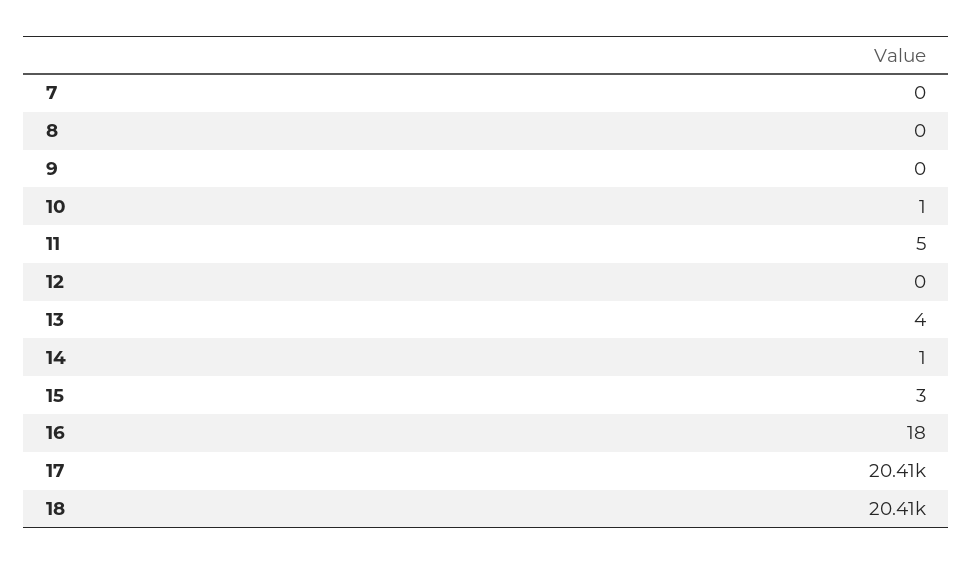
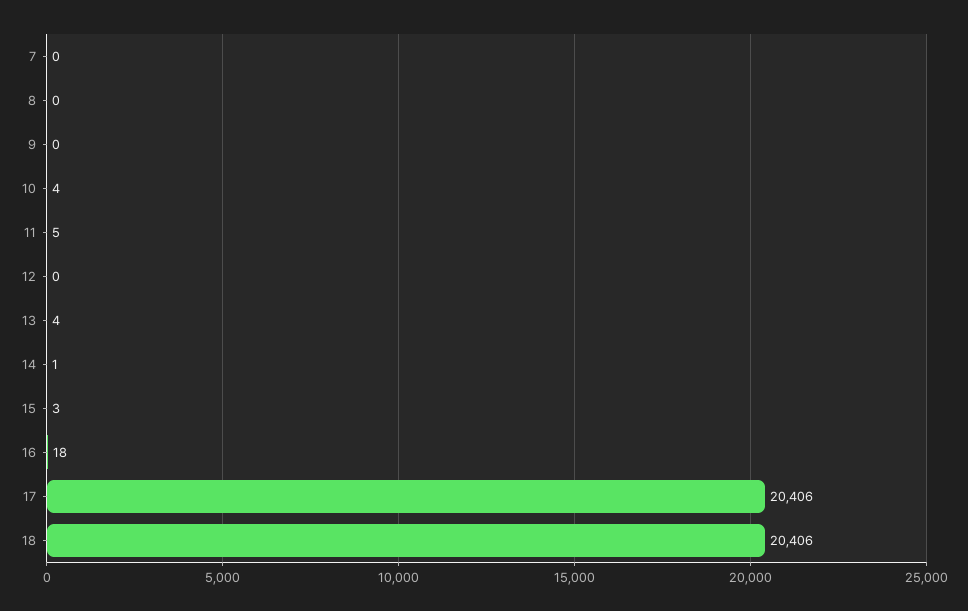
10: 1 -> 4

